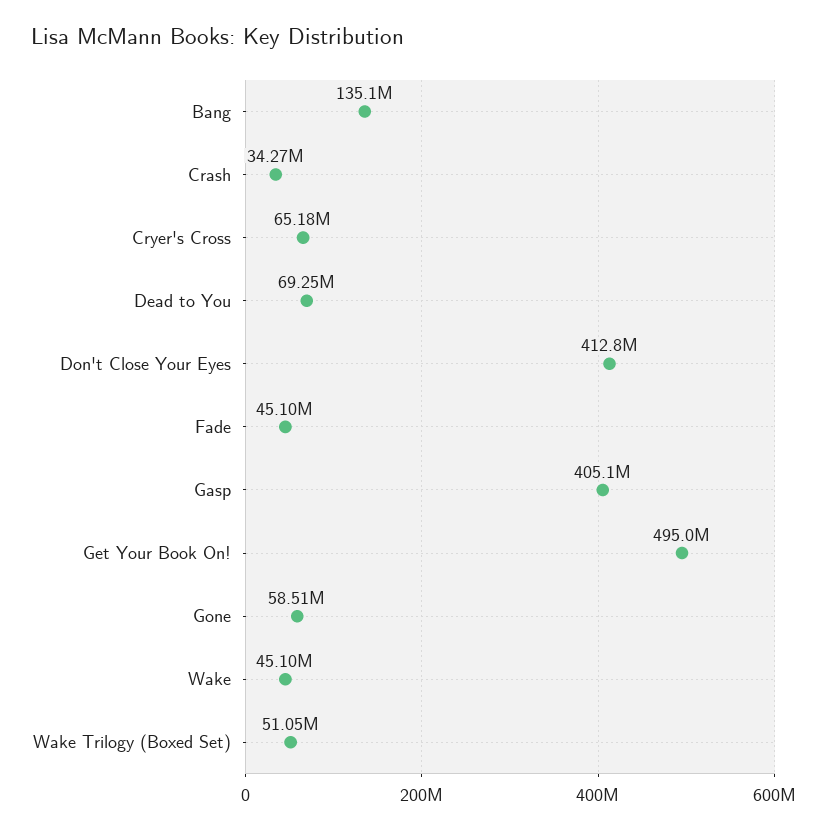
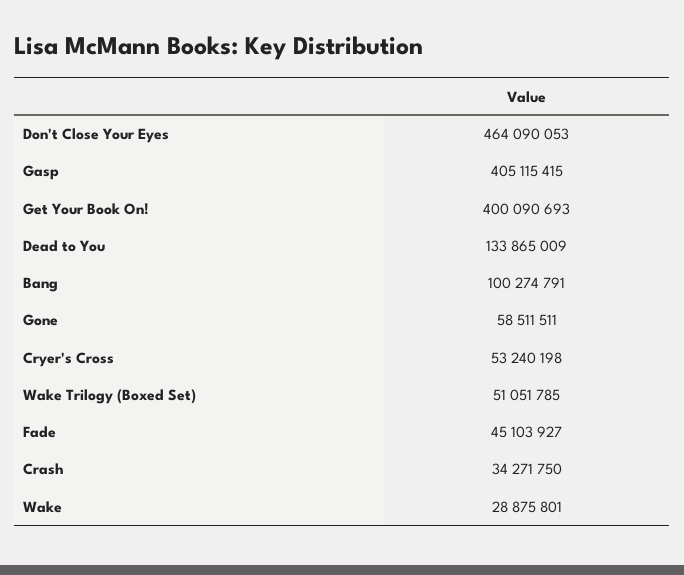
Bang: 135100000 -> 100274791
Cryer's Cross: 65180000 -> 53240198
Dead to You: 69250000 -> 133865009
Don't Close Your Eyes: 412800000 -> 464090053
Get Your Book On!: 495000000 -> 400090693
Wake: 45100000 -> 28875801

